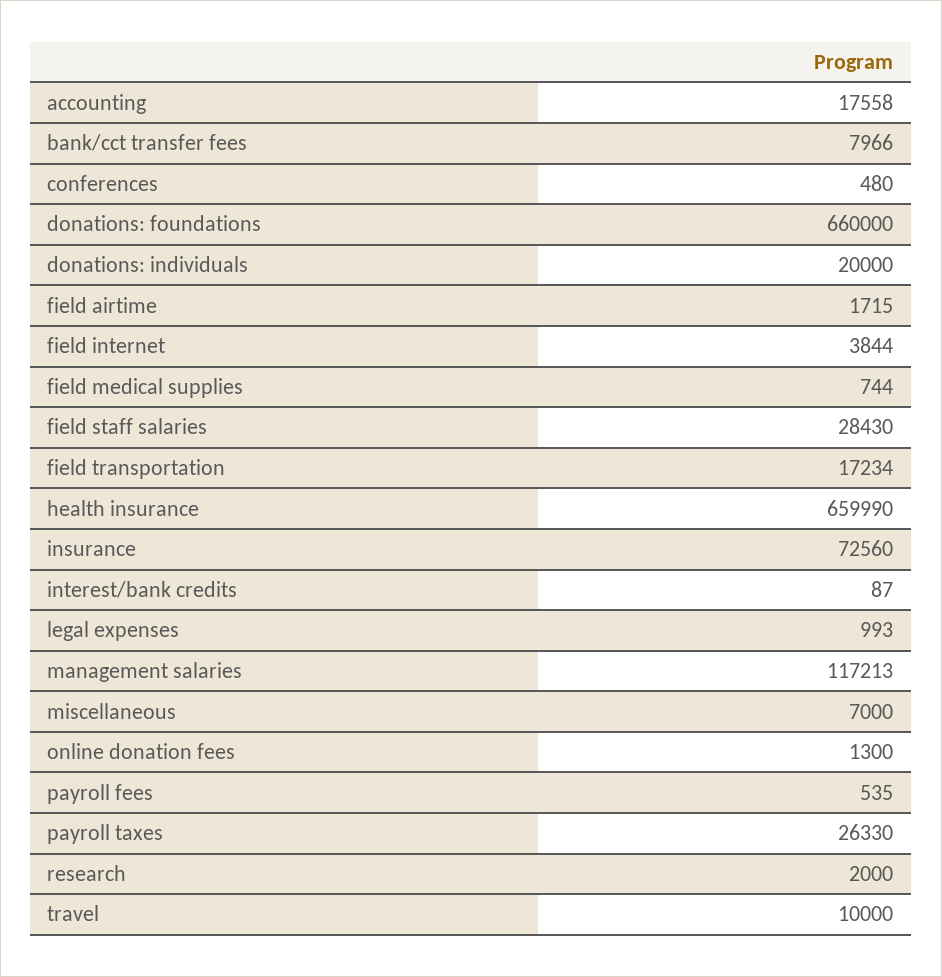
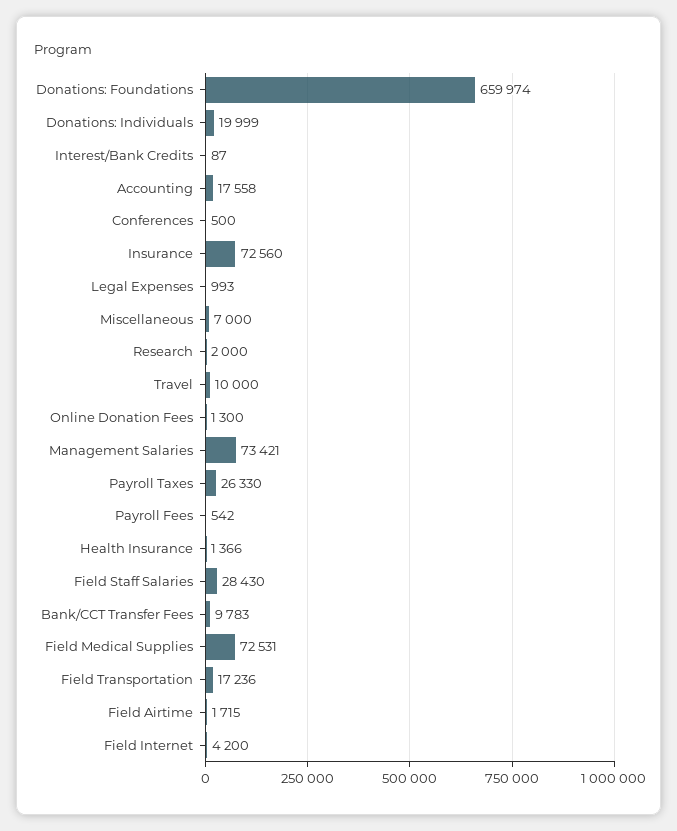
bank/cct transfer fees: 7966 -> 9783
conferences: 480 -> 500
donations: foundations: 660000 -> 659974
donations: individuals: 20000 -> 19999
field internet: 3844 -> 4200
field medical supplies: 744 -> 72531
field transportation: 17234 -> 17236
health insurance: 659990 -> 1366
management salaries: 117213 -> 73421
payroll fees: 535 -> 542

